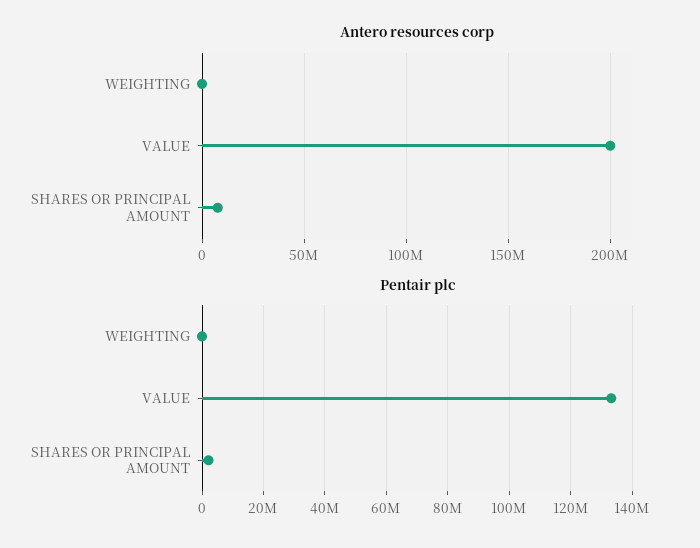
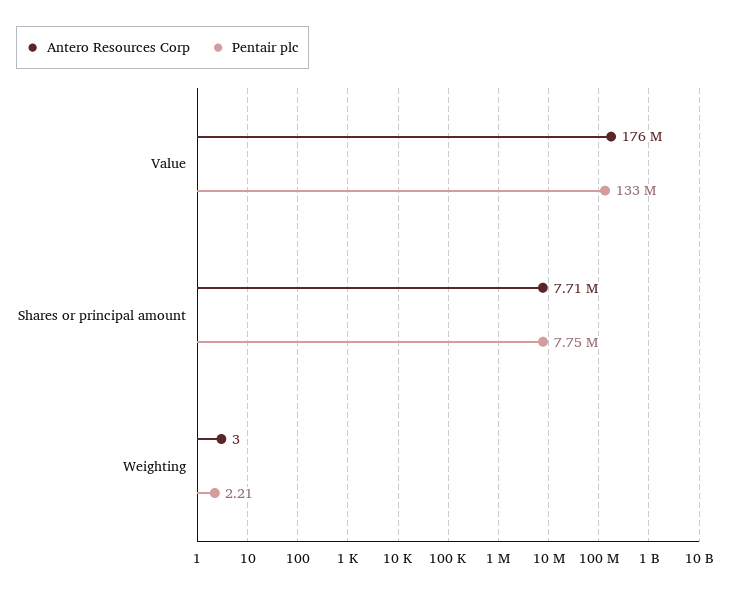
Antero resources corp, VALUE: 200000000 -> 176000000
Pentair plc, SHARES OR PRINCIPAL AMOUNT: 2000000 -> 7750000

